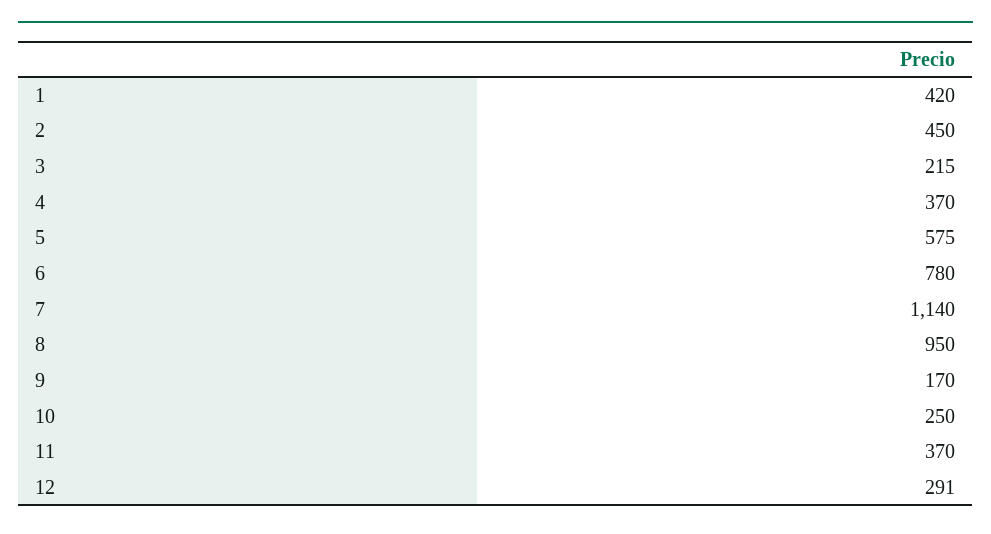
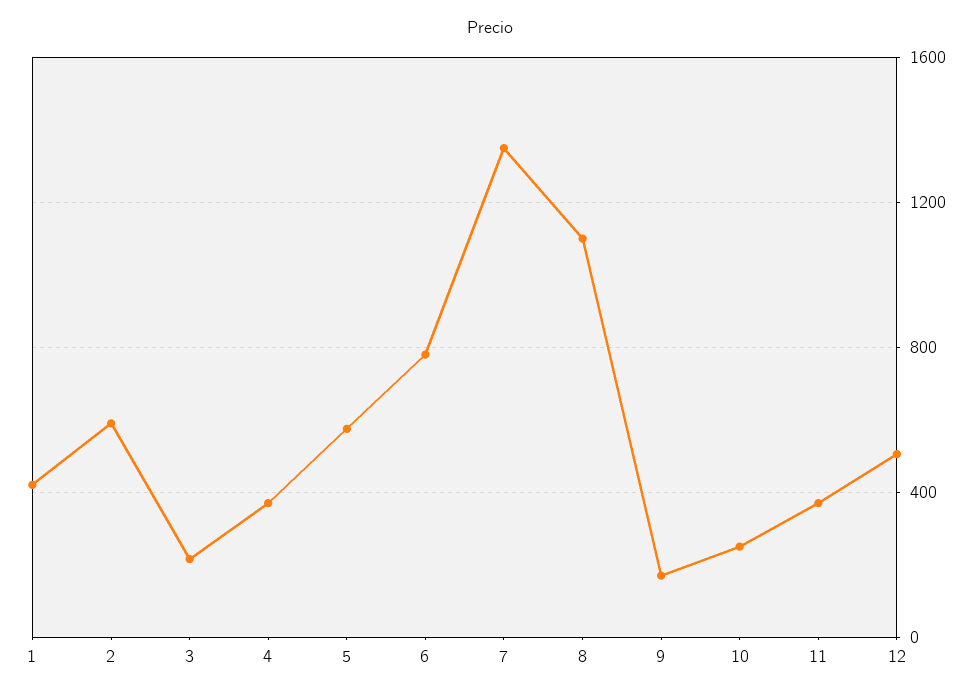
2: 450 -> 600
7: 1140 -> 1350
8: 950 -> 1100
12: 291 -> 500

